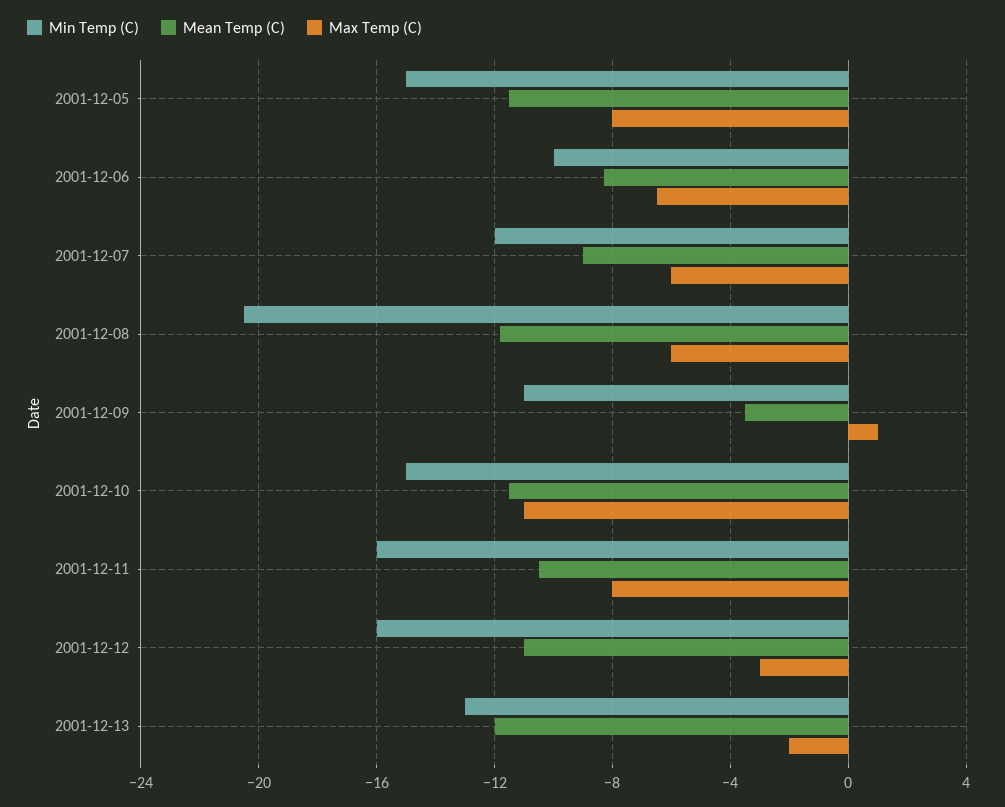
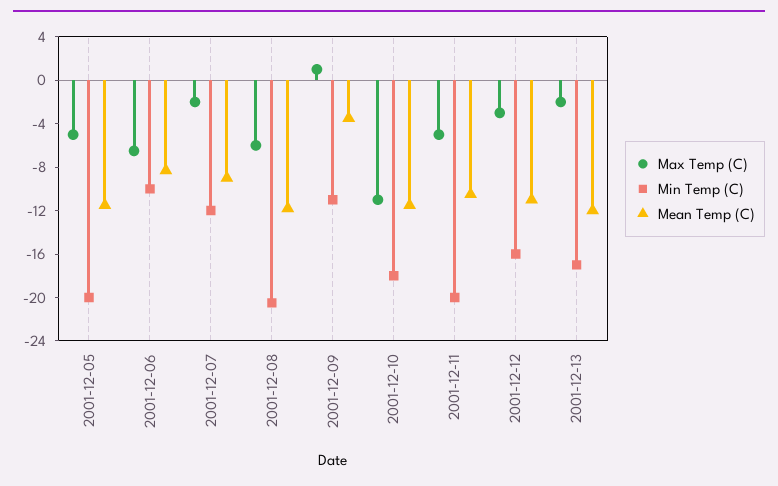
Min Temp (C), 2001-12-05: -15 -> -20
Max Temp (C), 2001-12-05: -8 -> -5
Max Temp (C), 2001-12-07: -6 -> -2
Min Temp (C), 2001-12-10: -15 -> -18
Min Temp (C), 2001-12-11: -16 -> -20
Max Temp (C), 2001-12-11: -8 -> -5
Min Temp (C), 2001-12-13: -13 -> -17

